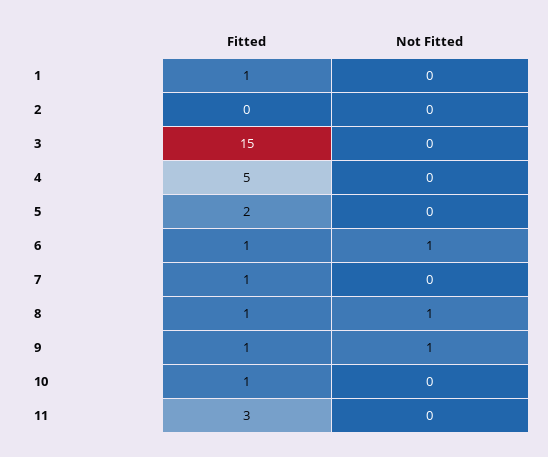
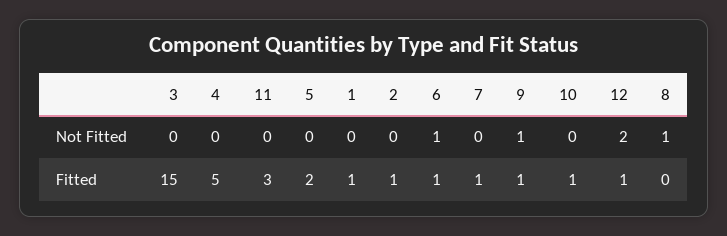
Fitted, 2: 0 -> 1
Fitted, 8: 1 -> 0
Not Fitted, 12: none -> 2
Fitted, 12: none -> 1

